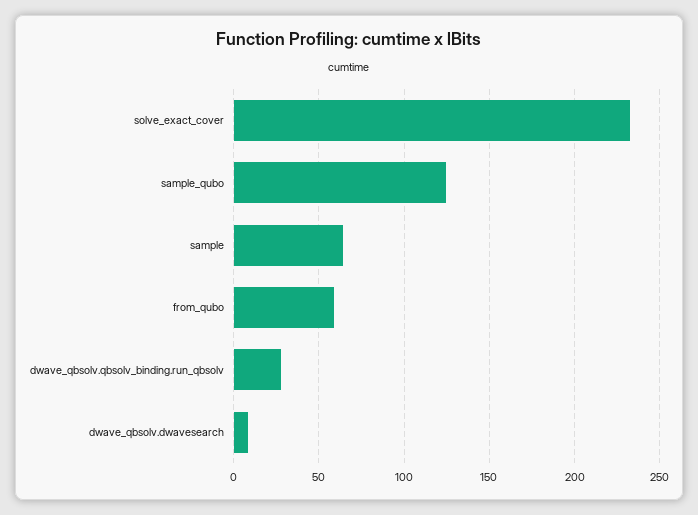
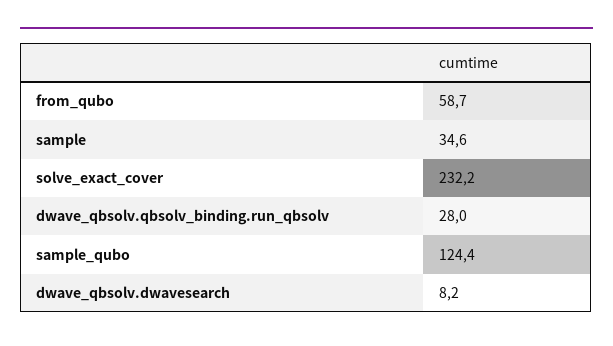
sample: 65 -> 34.6

